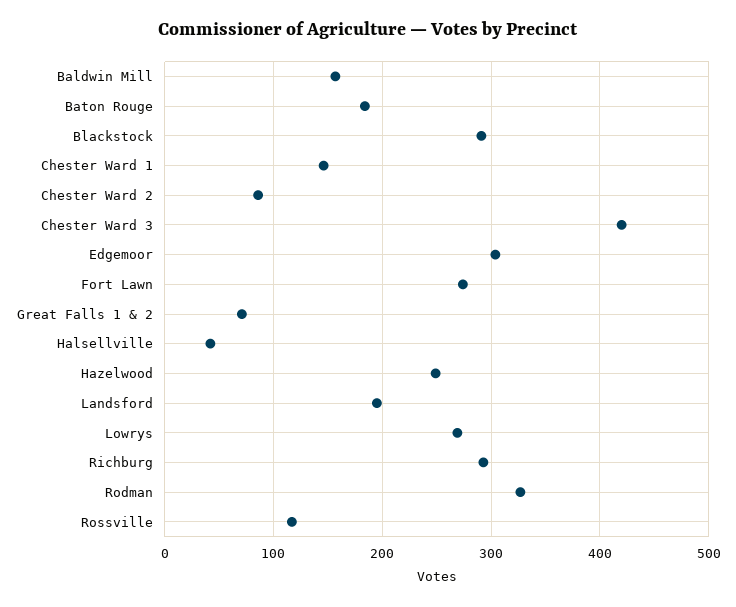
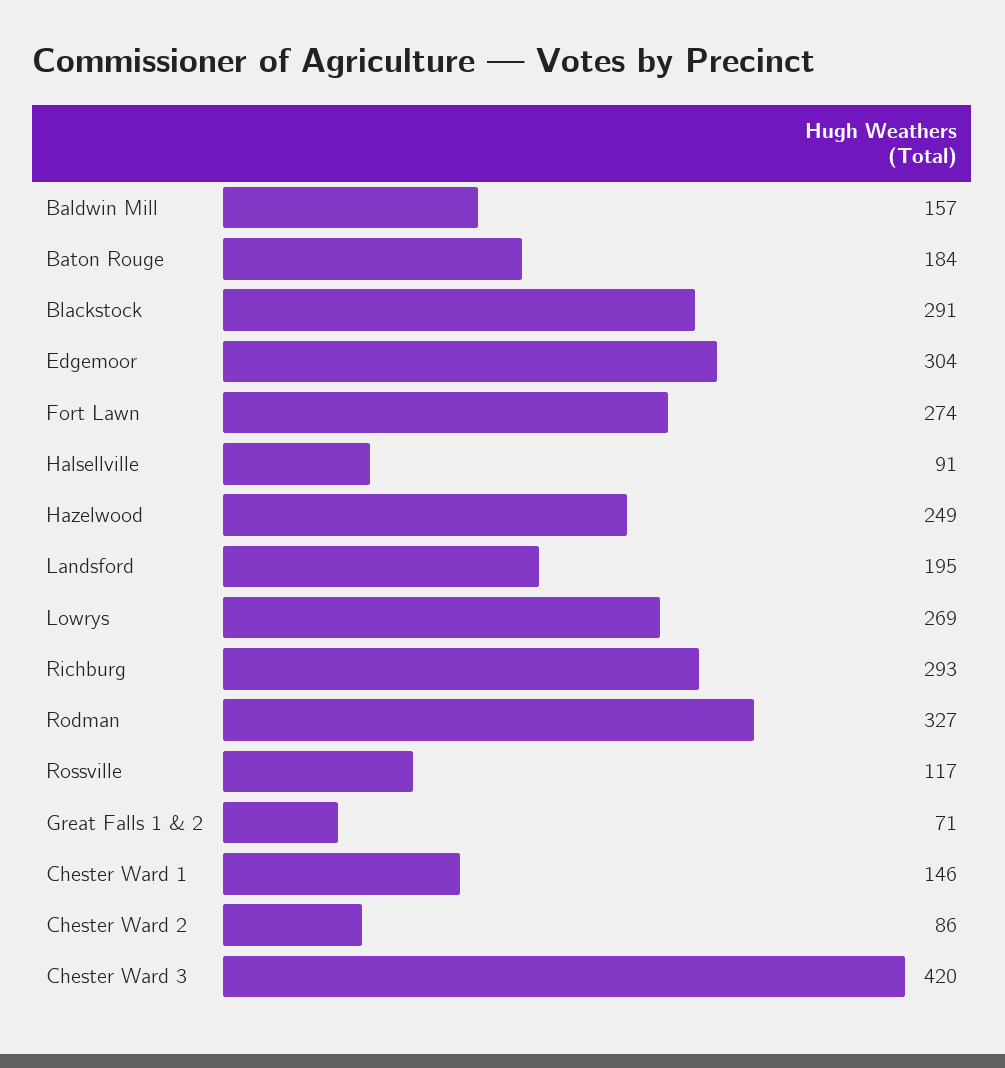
Halsellville: 40 -> 91

